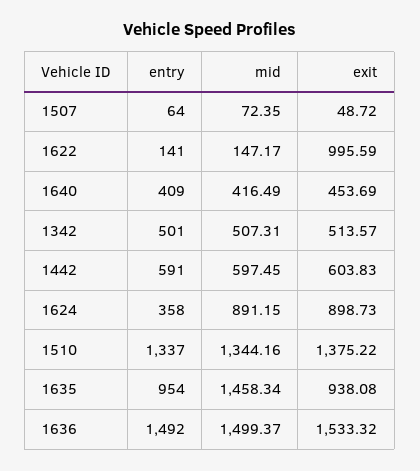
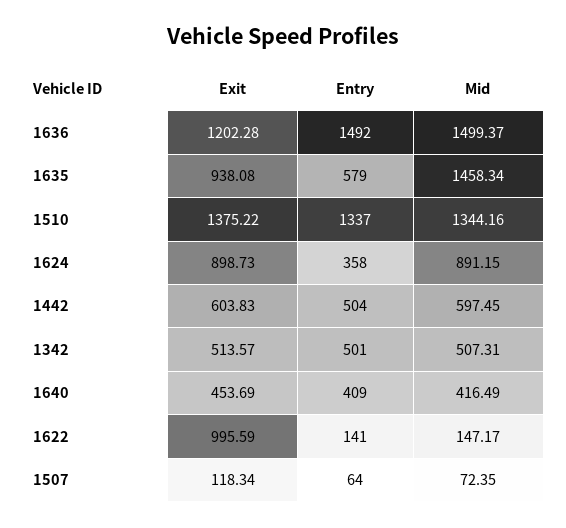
exit, 1507: 48.72 -> 118.34
entry, 1442: 591 -> 504
entry, 1635: 954 -> 579
exit, 1636: 1533.32 -> 1202.28

